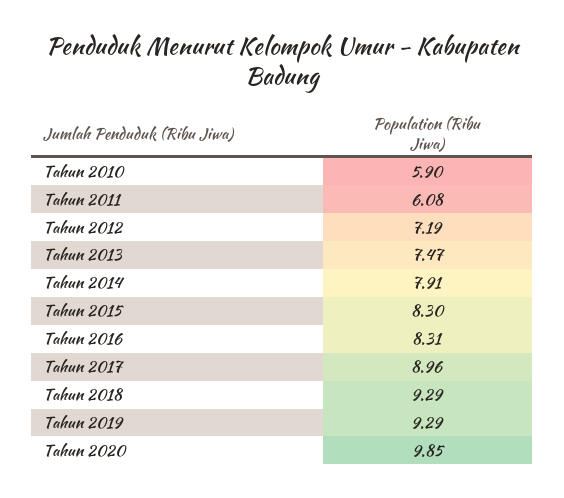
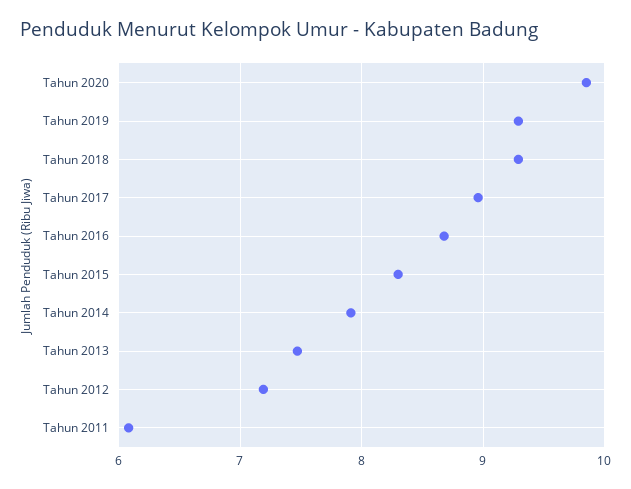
Tahun 2010: 5.9 -> none
Tahun 2016: 8.31 -> 8.7

